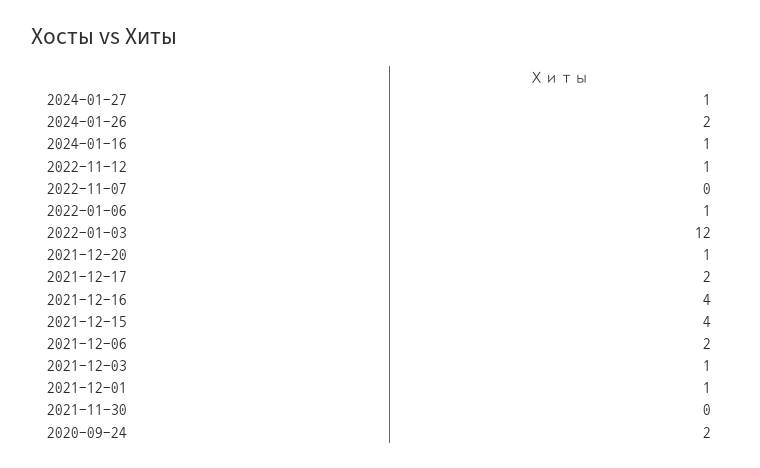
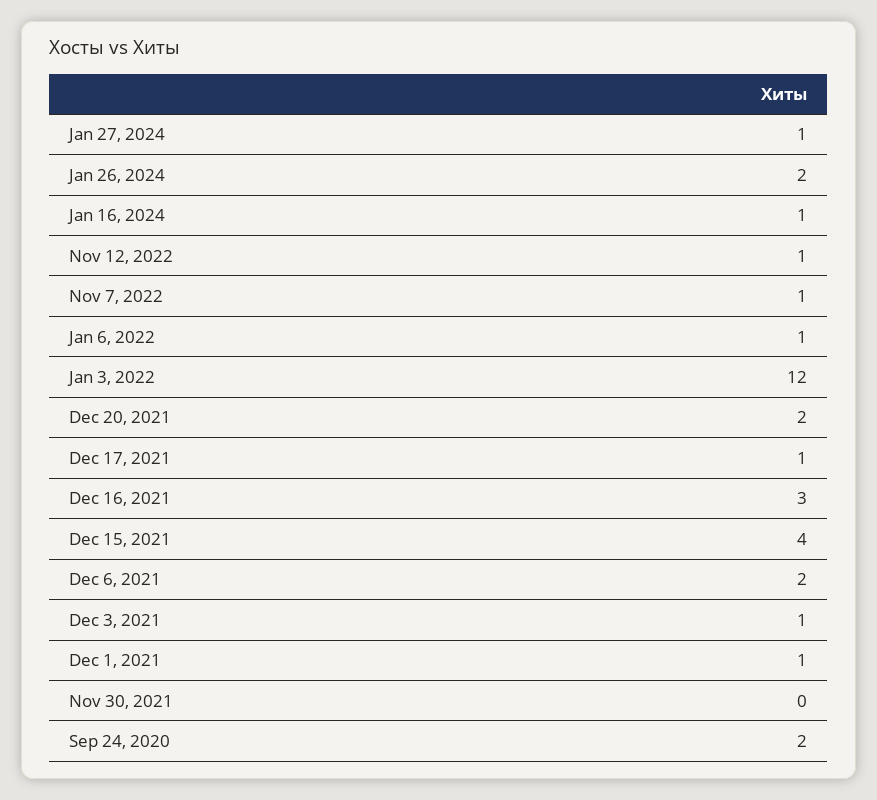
2022-11-07: 0 -> 1
2021-12-20: 1 -> 2
2021-12-17: 2 -> 1
2021-12-16: 4 -> 3

